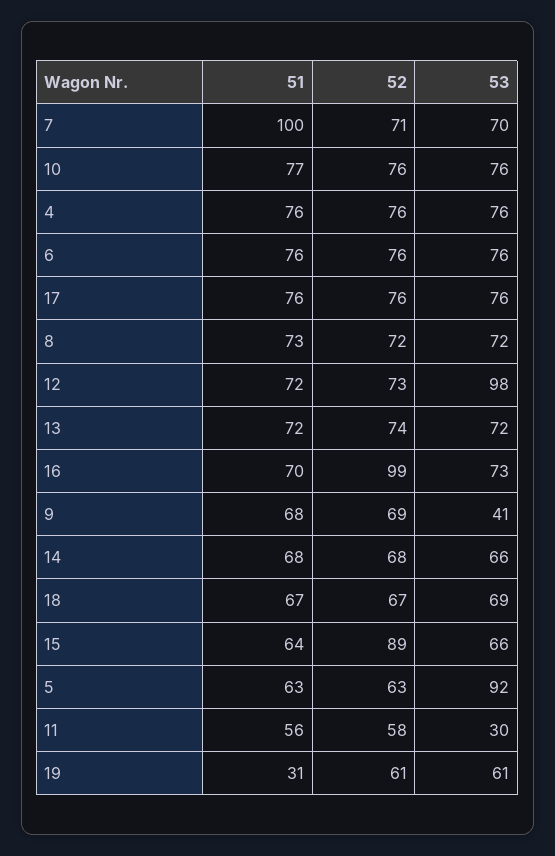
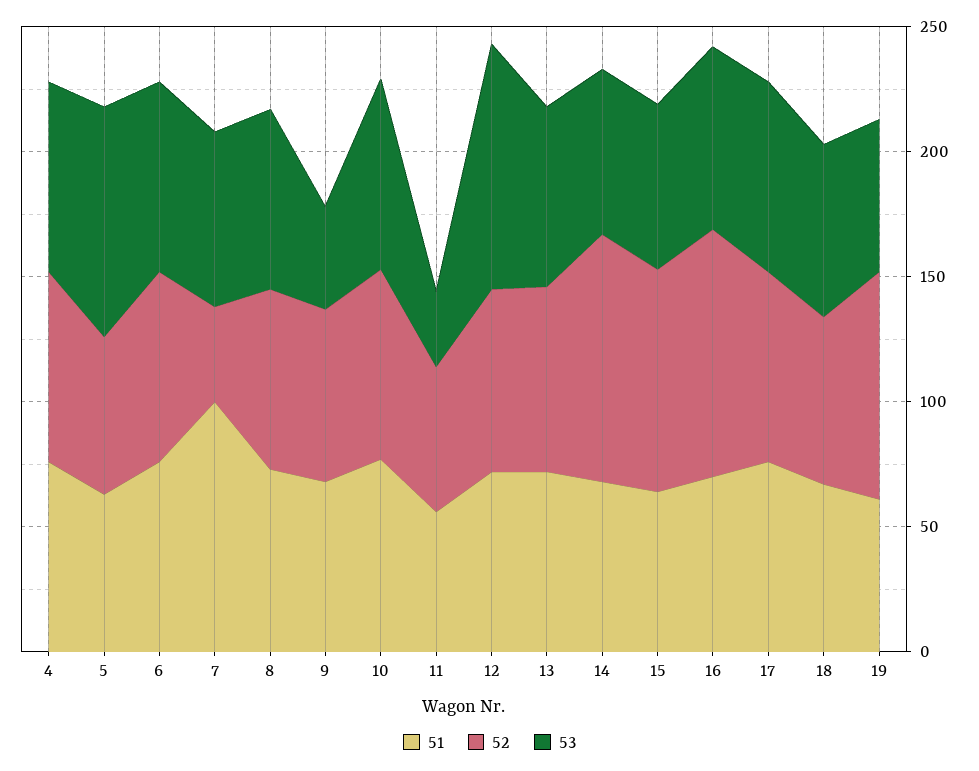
52, 7: 71 -> 40
52, 14: 68 -> 100
51, 19: 31 -> 60
52, 19: 61 -> 90

